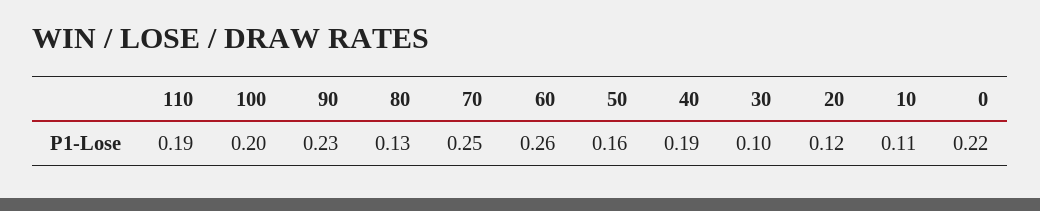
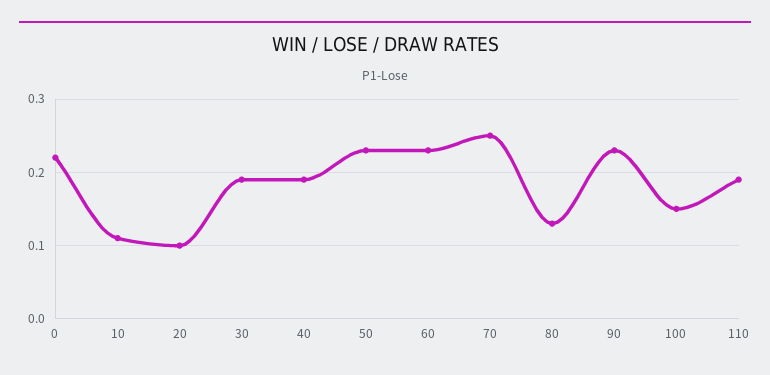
100: 0.2 -> 0.15
60: 0.26 -> 0.23
50: 0.16 -> 0.23
30: 0.1 -> 0.19
20: 0.12 -> 0.1

